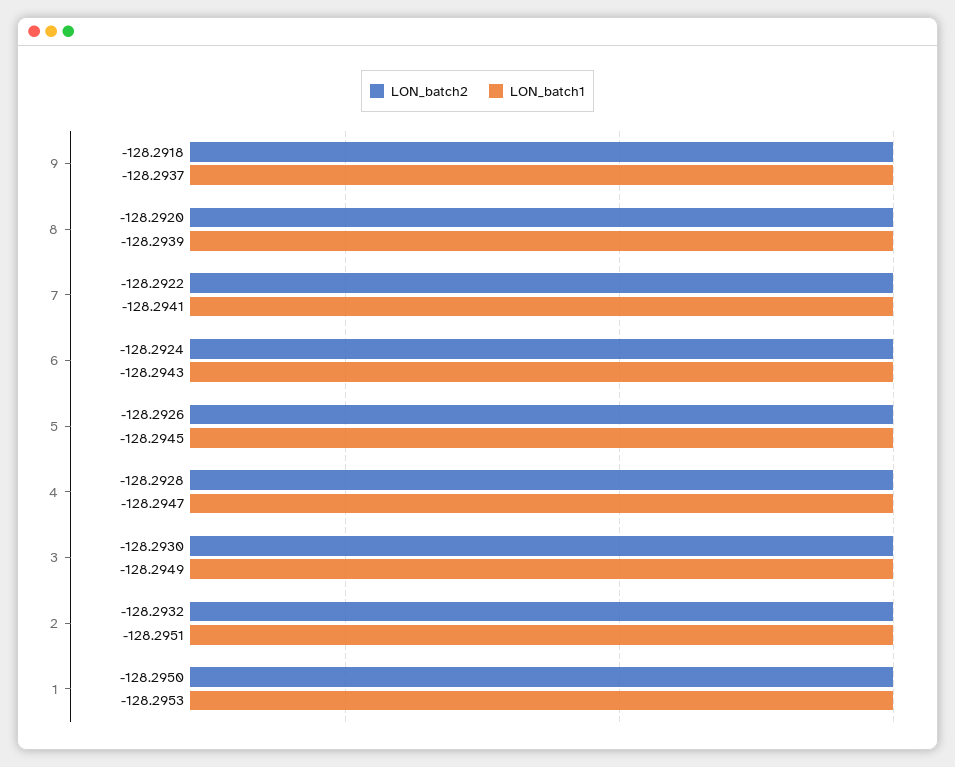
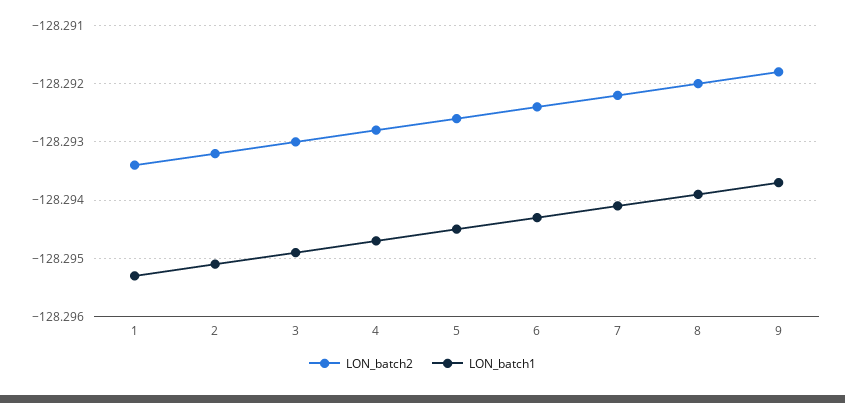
LON_batch2, 1: -128.295 -> -128.2935

